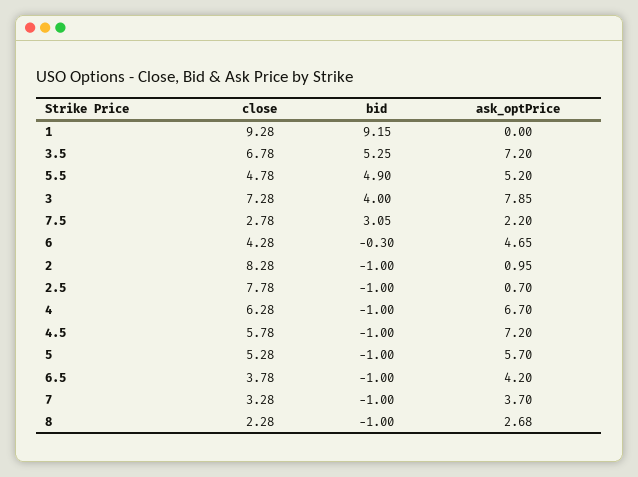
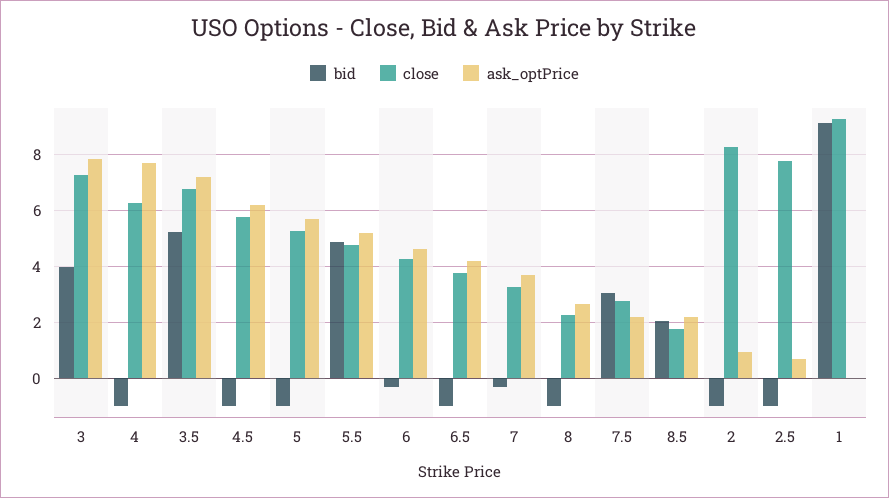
ask_optPrice, 4: 6.7 -> 7.75
ask_optPrice, 4.5: 7.2 -> 6.25
bid, 7: -1 -> -0.25
bid, 8.5: none -> 2
close, 8.5: none -> 1.75
ask_optPrice, 8.5: none -> 2.25

